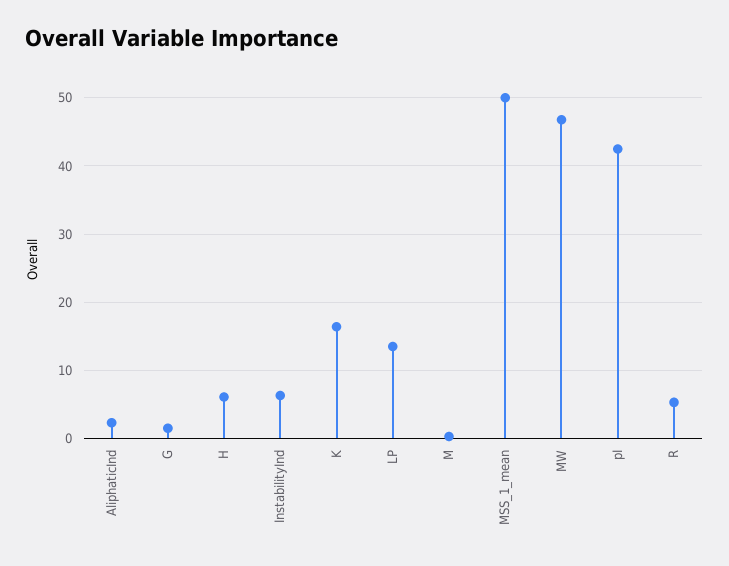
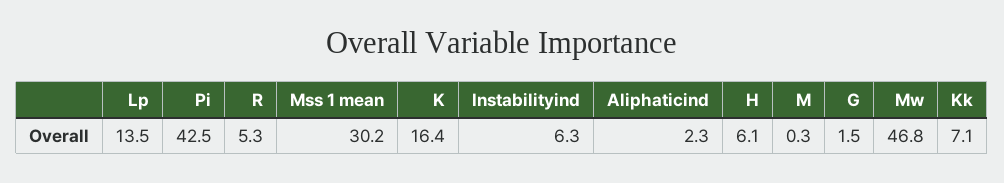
MSS_1_mean: 50 -> 30.2
Kk: none -> 7.1

